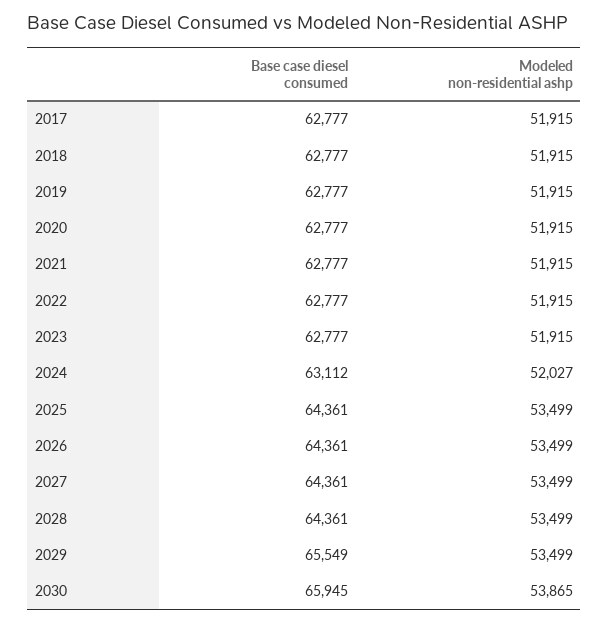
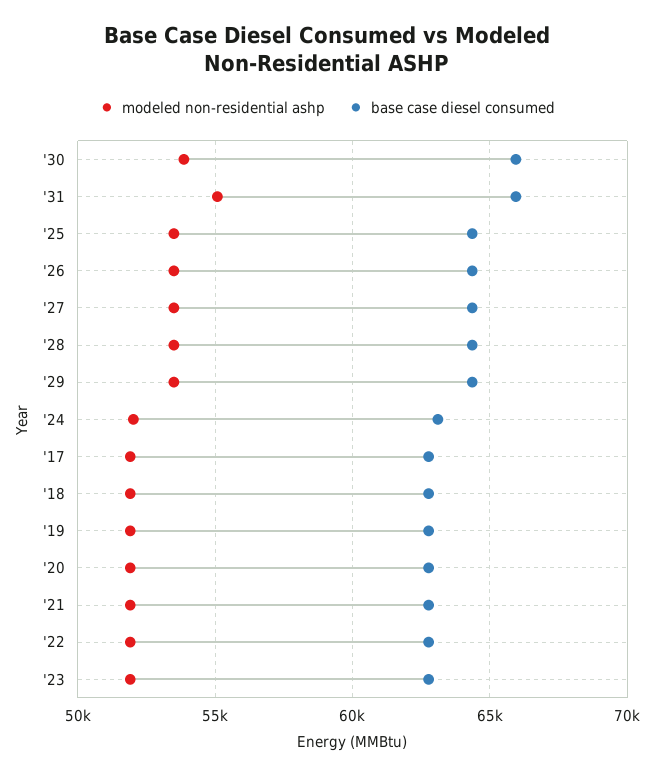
Base case diesel consumed, 2029: 65549 -> 64500
Modeled non-residential ashp, '31: none -> 55000
Base case diesel consumed, '31: none -> 66000

